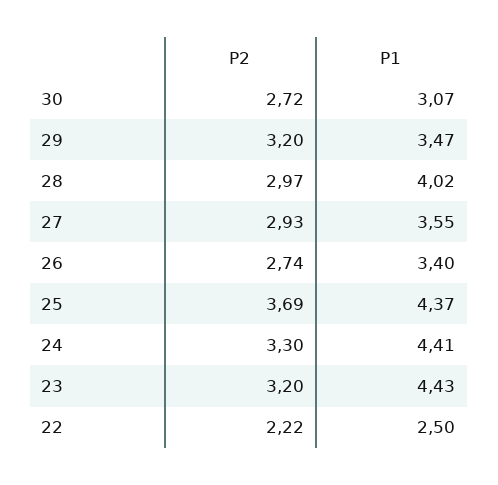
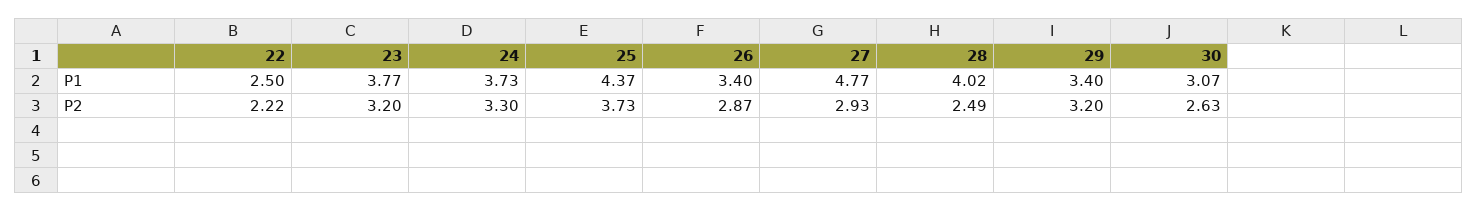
P2, 30: 2.72 -> 2.63
P1, 29: 3.47 -> 3.4
P2, 28: 2.97 -> 2.49
P1, 27: 3.55 -> 4.77
P2, 26: 2.74 -> 2.87
P2, 25: 3.69 -> 3.73
P1, 24: 4.41 -> 3.73
P1, 23: 4.43 -> 3.77

